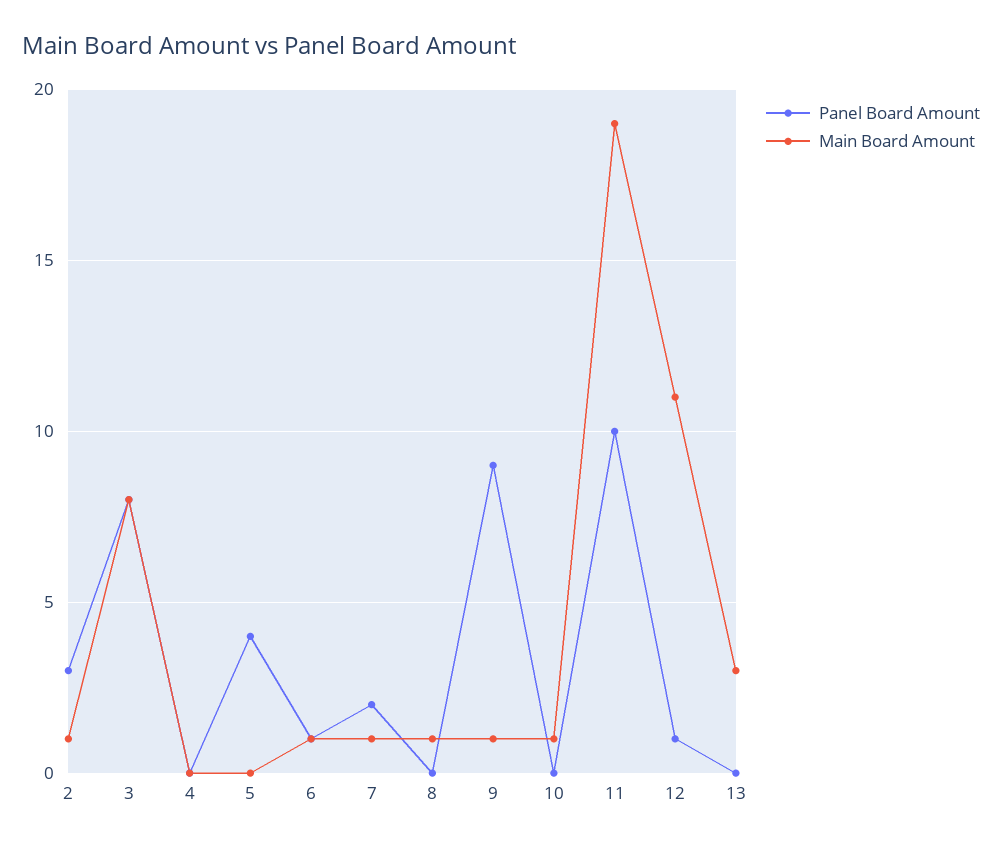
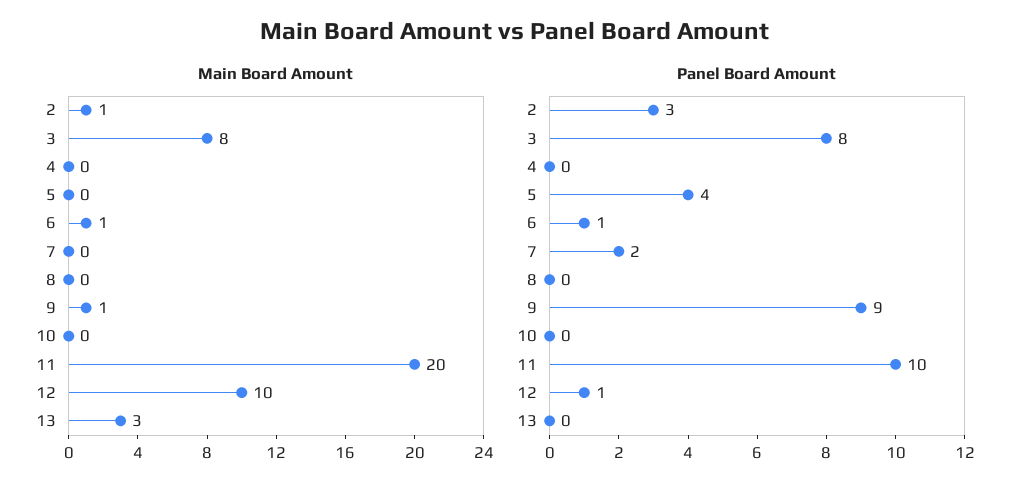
Main Board Amount, 7: 1 -> 0
Main Board Amount, 8: 1 -> 0
Main Board Amount, 10: 1 -> 0
Main Board Amount, 11: 19 -> 20
Main Board Amount, 12: 11 -> 10

